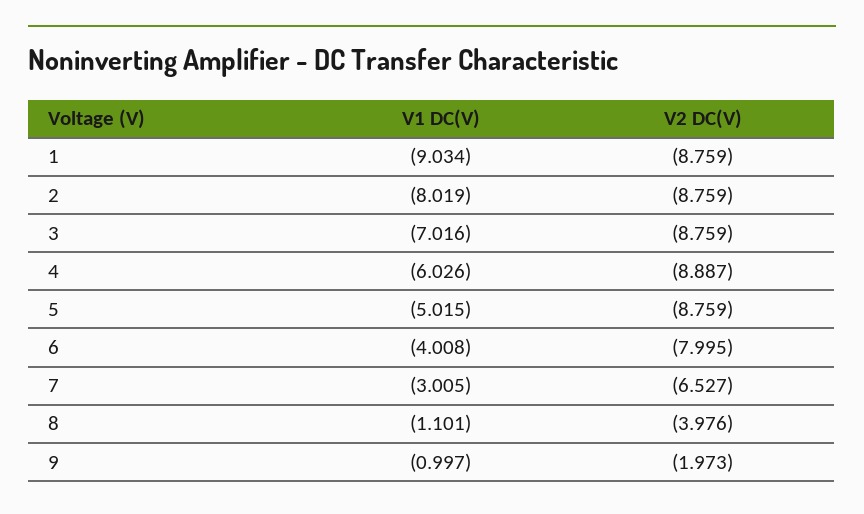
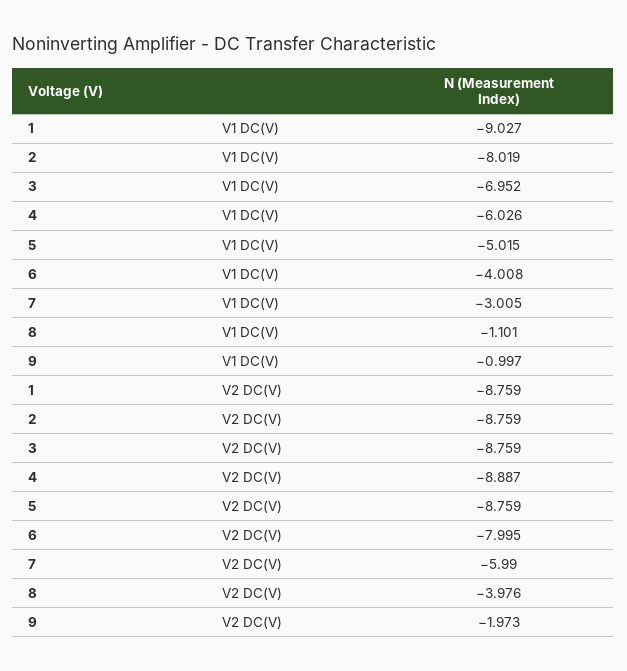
V1 DC(V), 1: -9.034 -> -9.027
V1 DC(V), 3: -7.016 -> -6.952
V2 DC(V), 7: -6.527 -> -5.99

